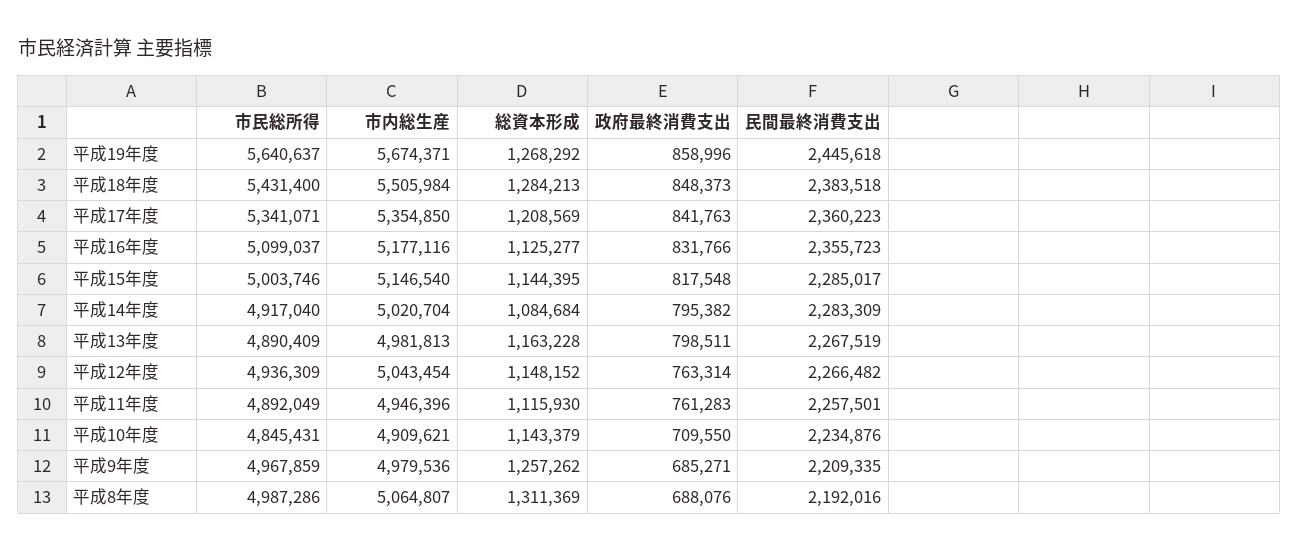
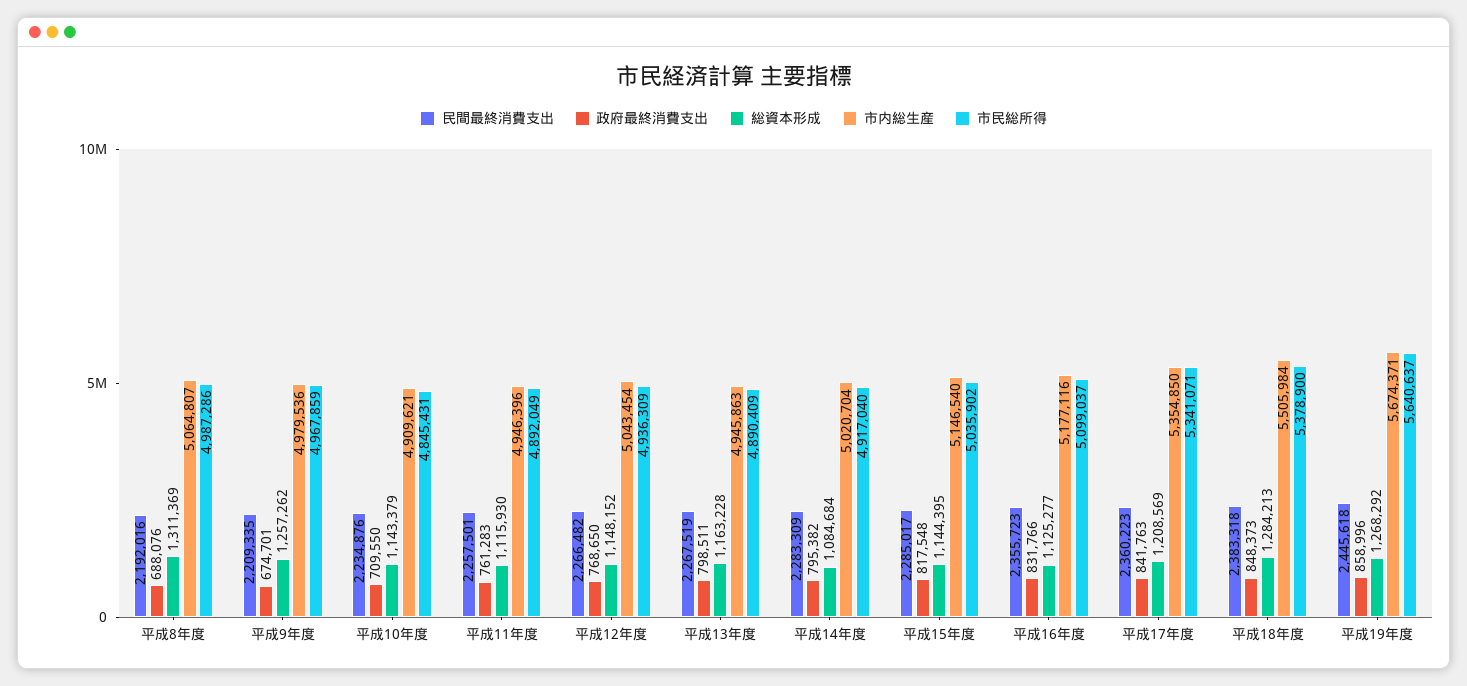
市民総所得, 平成18年度: 5431400 -> 5378900
民間最終消費支出, 平成18年度: 2383518 -> 2383318
市民総所得, 平成15年度: 5003746 -> 5035902
市内総生産, 平成13年度: 4981813 -> 4945863
政府最終消費支出, 平成12年度: 763314 -> 768650
政府最終消費支出, 平成9年度: 685271 -> 674701

